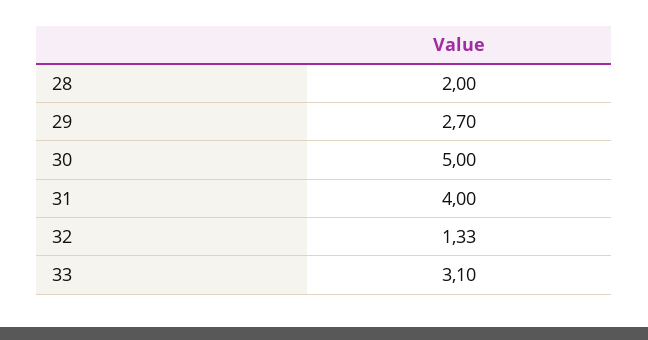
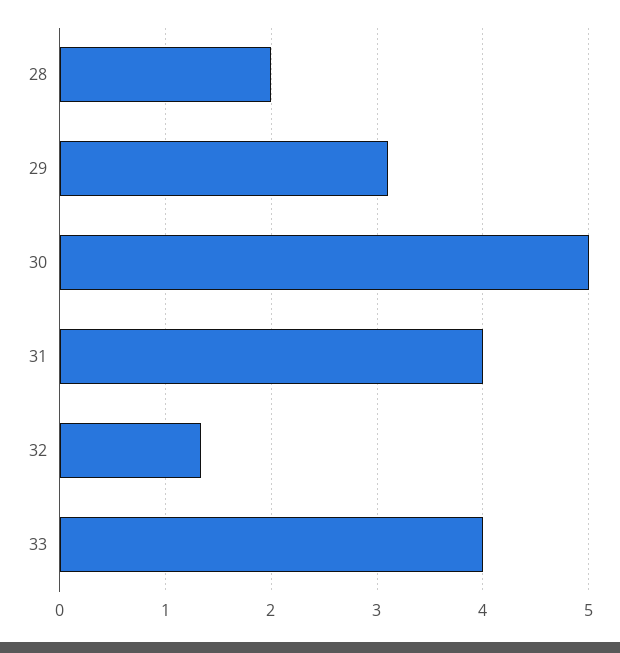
29: 2.7 -> 3.1
33: 3.1 -> 4

